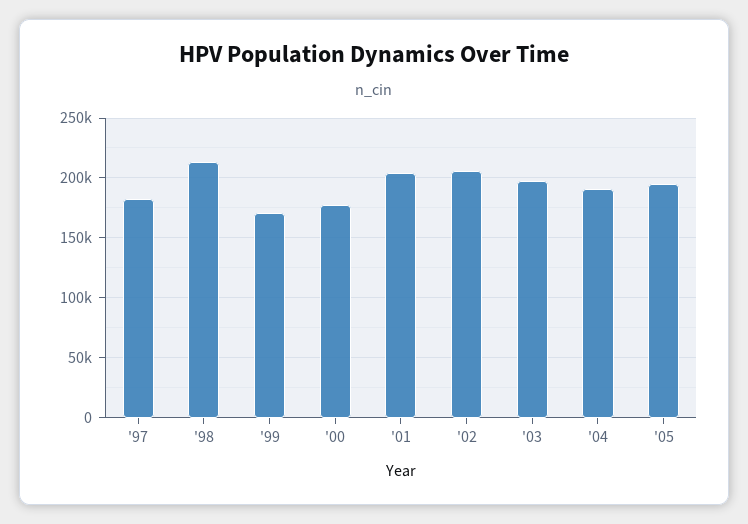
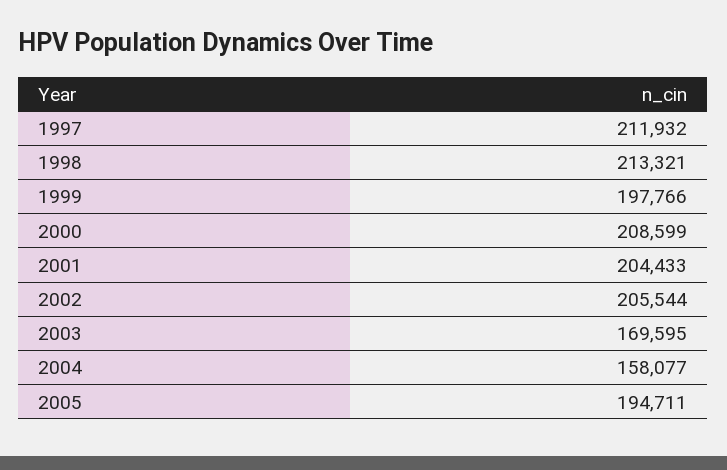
'97: 180000 -> 211932
'99: 170000 -> 197766
'00: 180000 -> 208599
'03: 200000 -> 169595
'04: 190000 -> 158077

